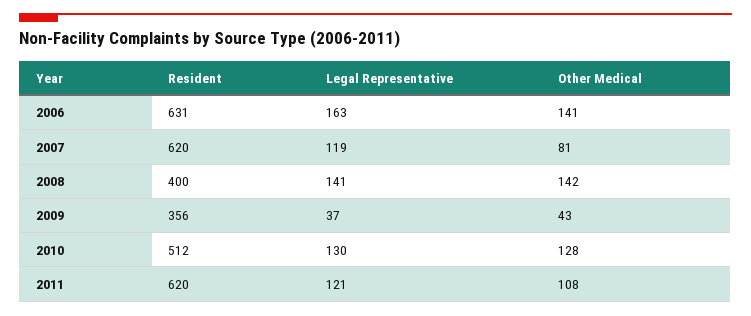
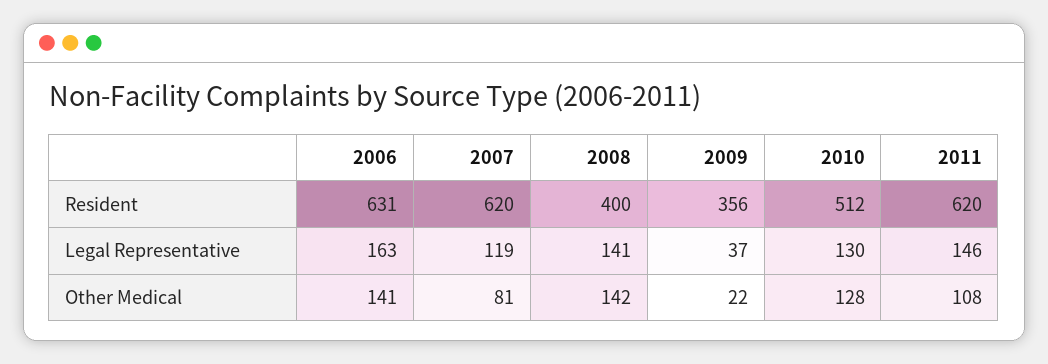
Other Medical, 2009: 43 -> 22
Legal Representative, 2011: 121 -> 146

